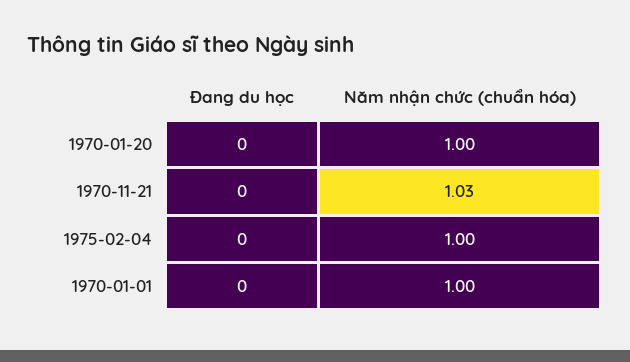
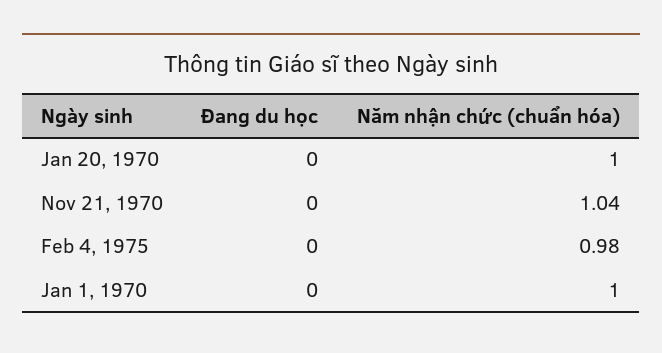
Năm nhận chức (chuẩn hóa), 1970-11-21: 1.03 -> 1.04
Năm nhận chức (chuẩn hóa), 1975-02-04: 1 -> 0.98

